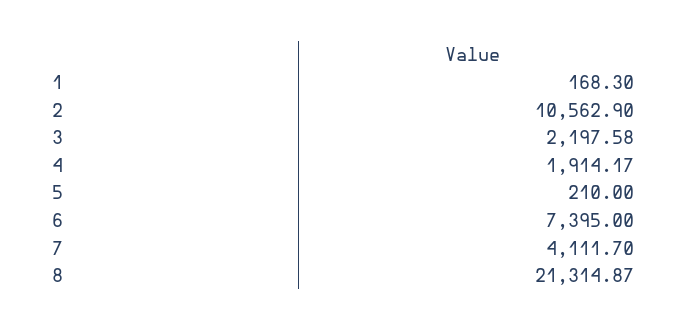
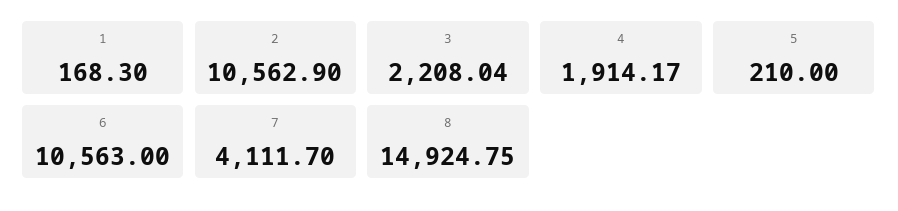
3: 2197.58 -> 2208.04
6: 7395 -> 10563
8: 21314.87 -> 14924.75

